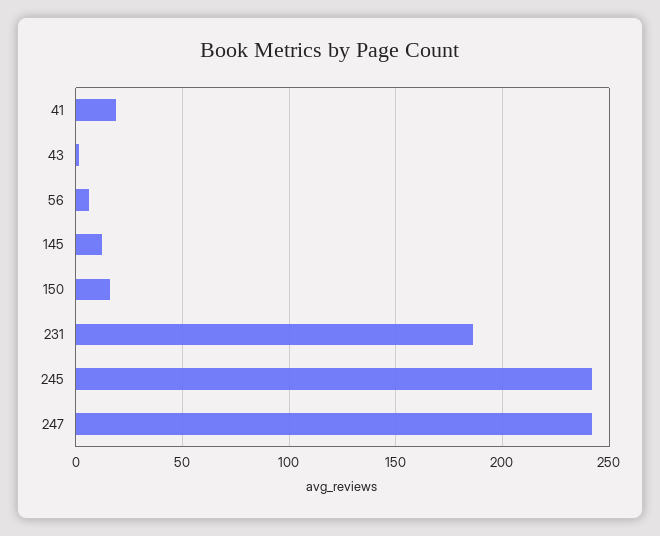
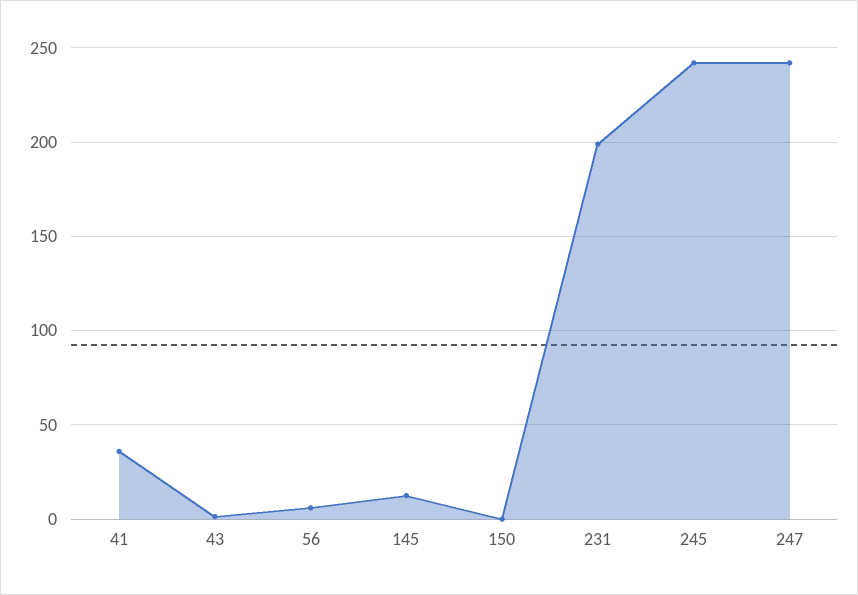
41: 20 -> 35
150: 15 -> 0
231: 185 -> 200

